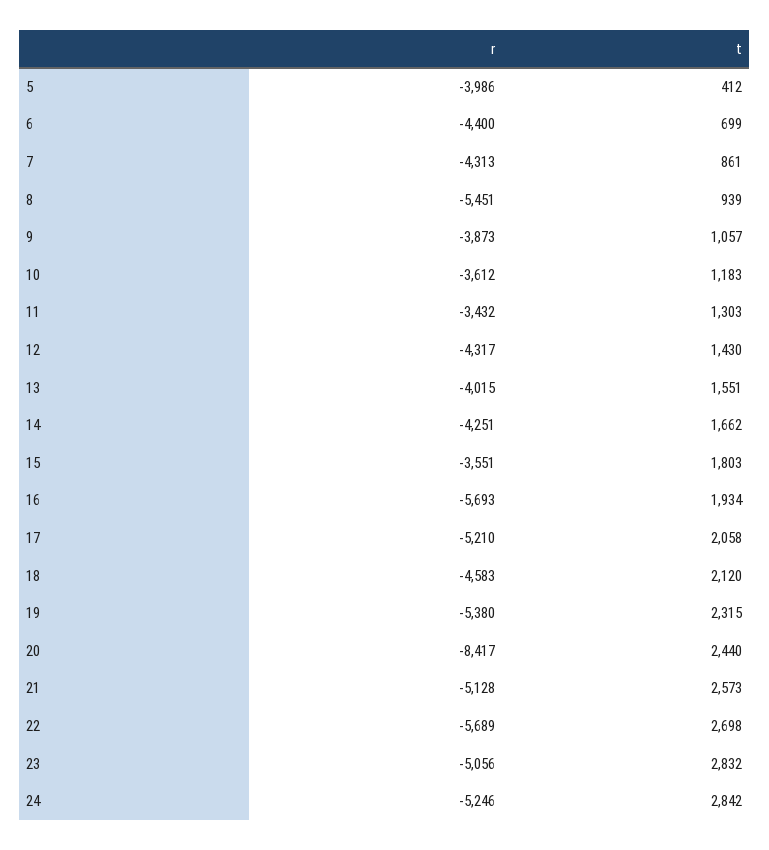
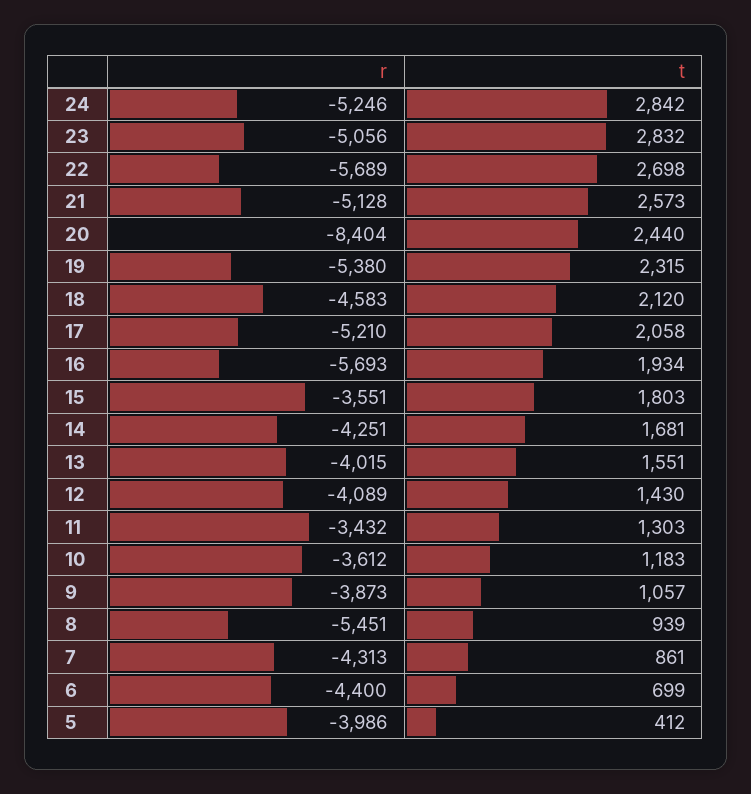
r, 12: -4317 -> -4089
t, 14: 1662 -> 1681
r, 20: -8417 -> -8404

